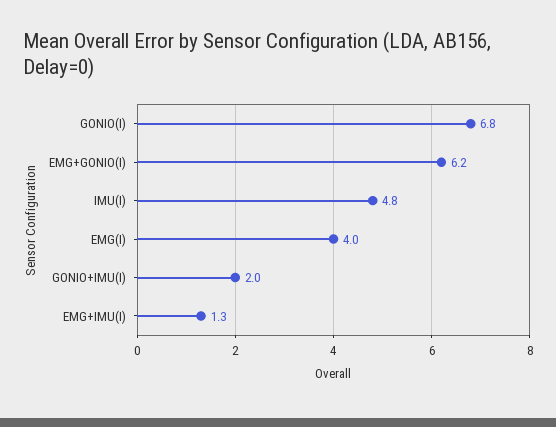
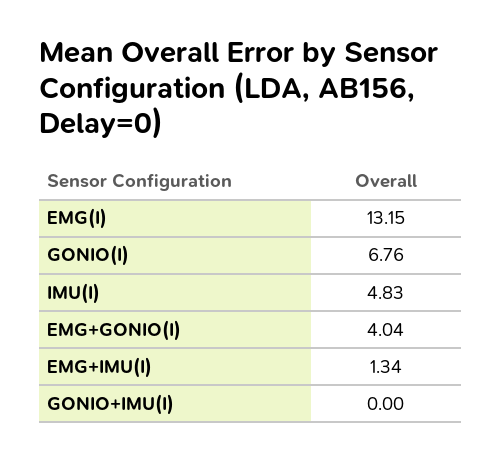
EMG+GONIO(I): 6.2 -> 4.04
EMG(I): 4 -> 13.15
GONIO+IMU(I): 2 -> 0

